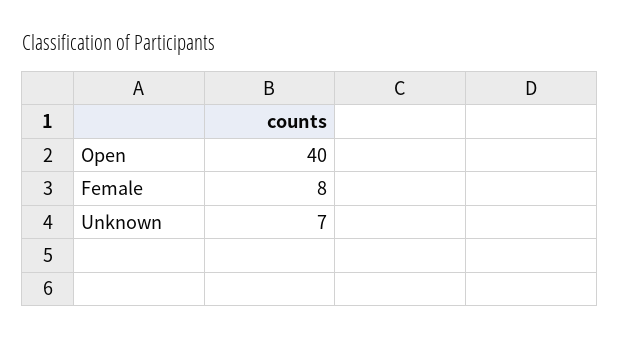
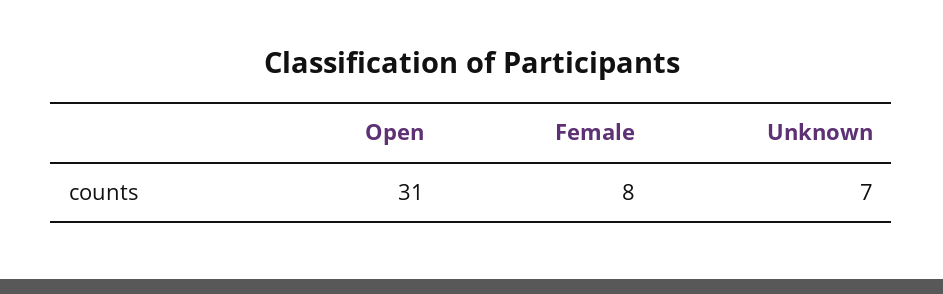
Open: 40 -> 31

